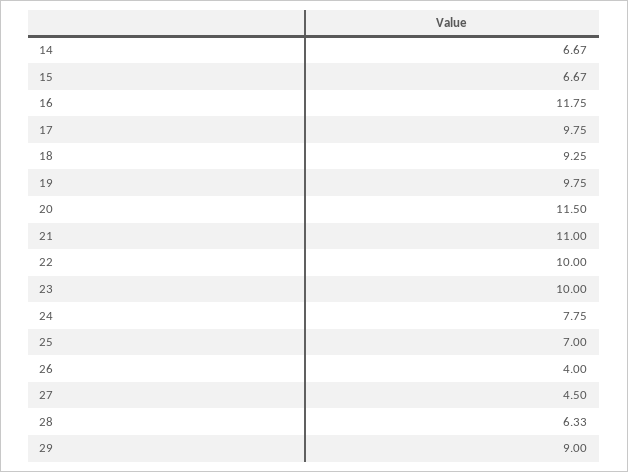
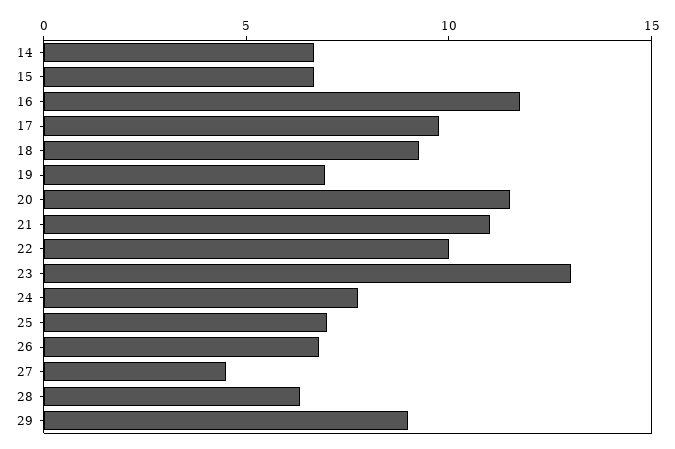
19: 9.75 -> 7
23: 10 -> 13
26: 4 -> 7

